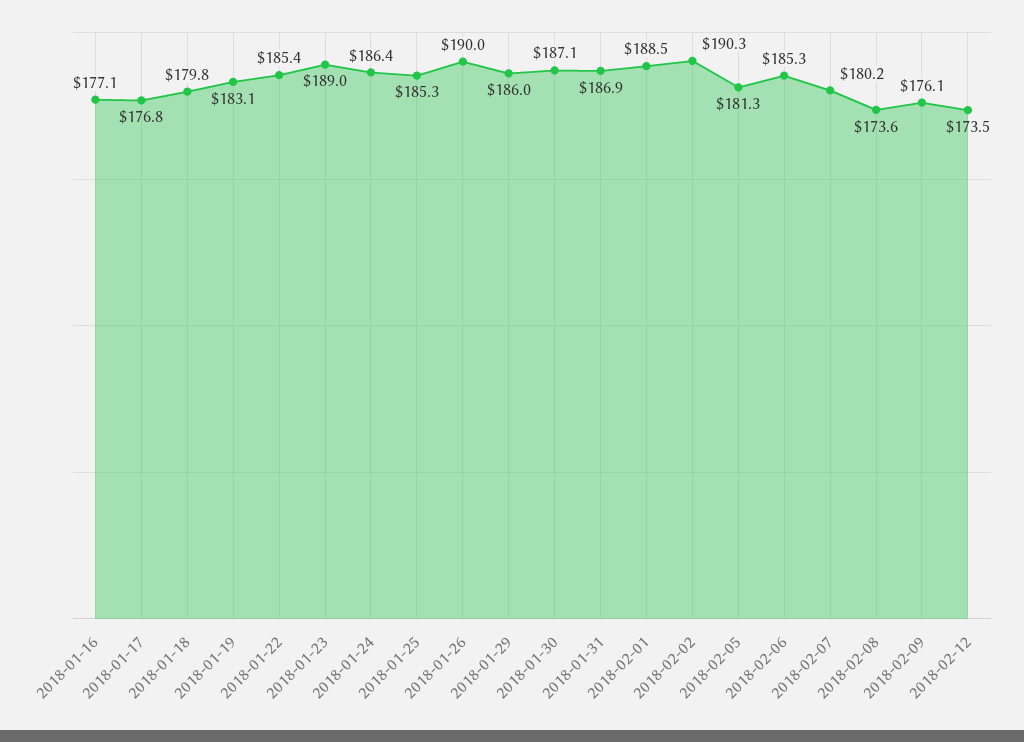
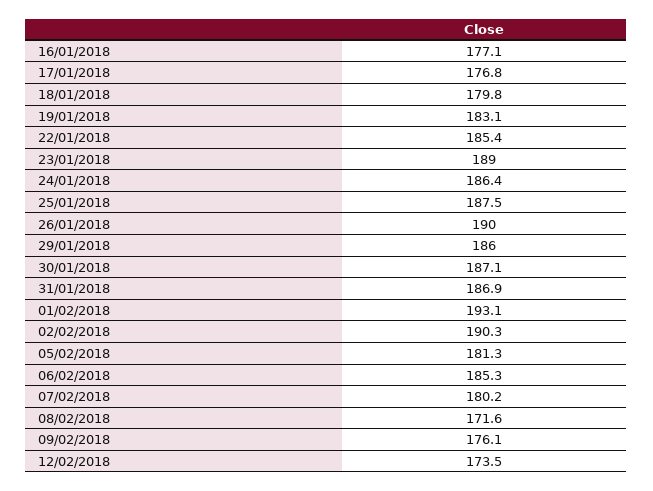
2018-01-25: 185.3 -> 187.5
2018-02-01: 188.5 -> 193.1
2018-02-08: 173.6 -> 171.6

